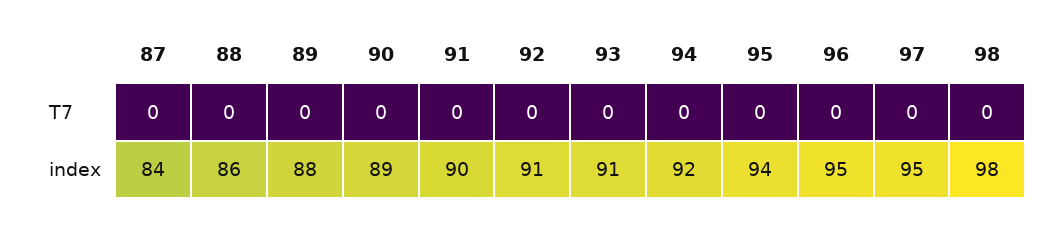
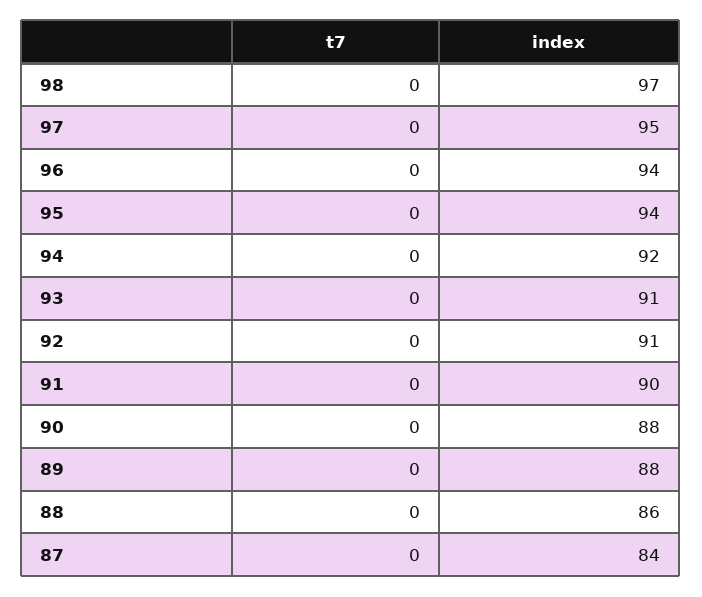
90, index: 89 -> 88
96, index: 95 -> 94
98, index: 98 -> 97

